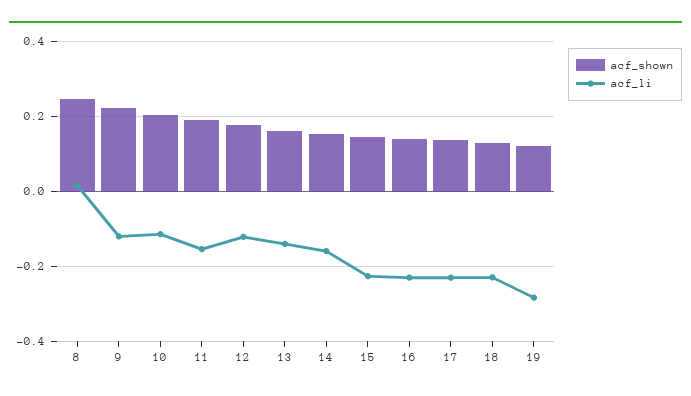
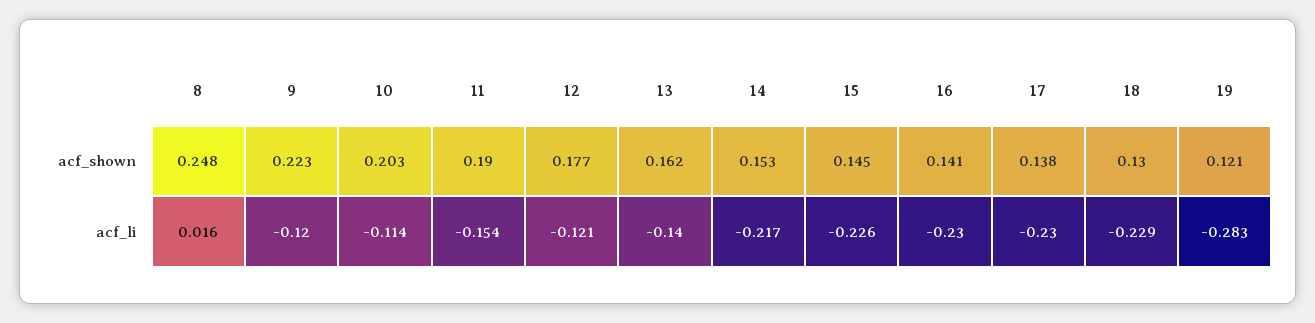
acf_li, 14: -0.16 -> -0.217

